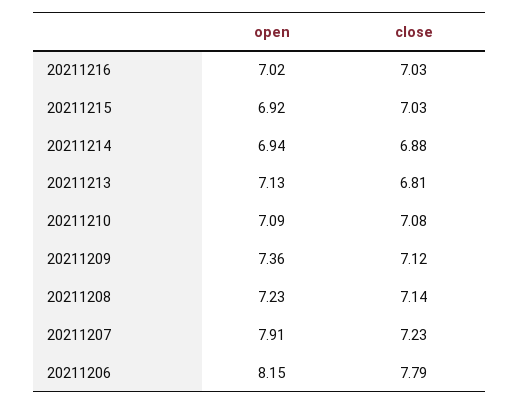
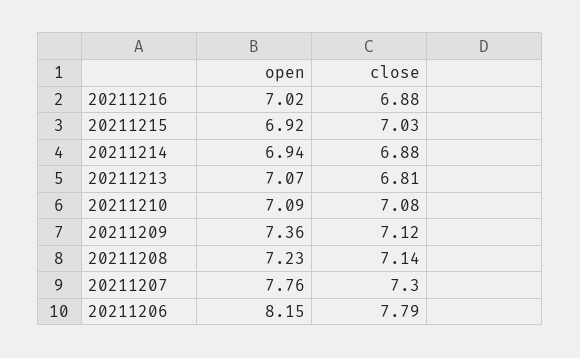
close, 20211216: 7.03 -> 6.88
open, 20211213: 7.13 -> 7.07
open, 20211207: 7.91 -> 7.76
close, 20211207: 7.23 -> 7.3

